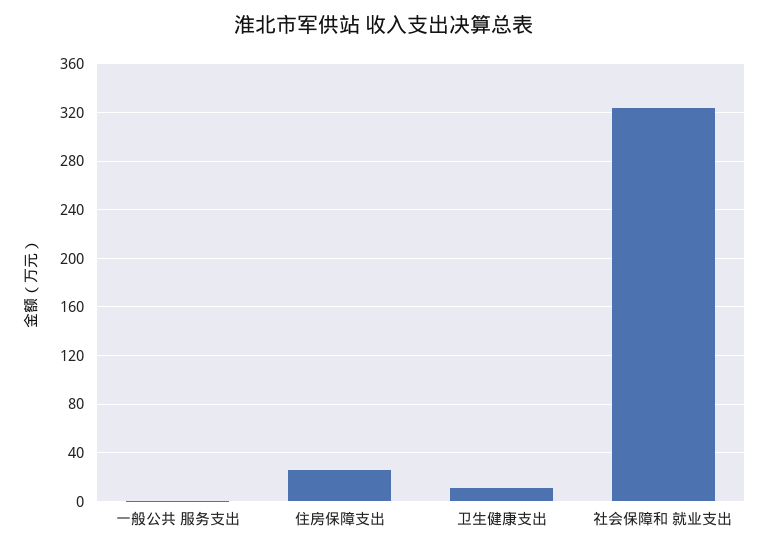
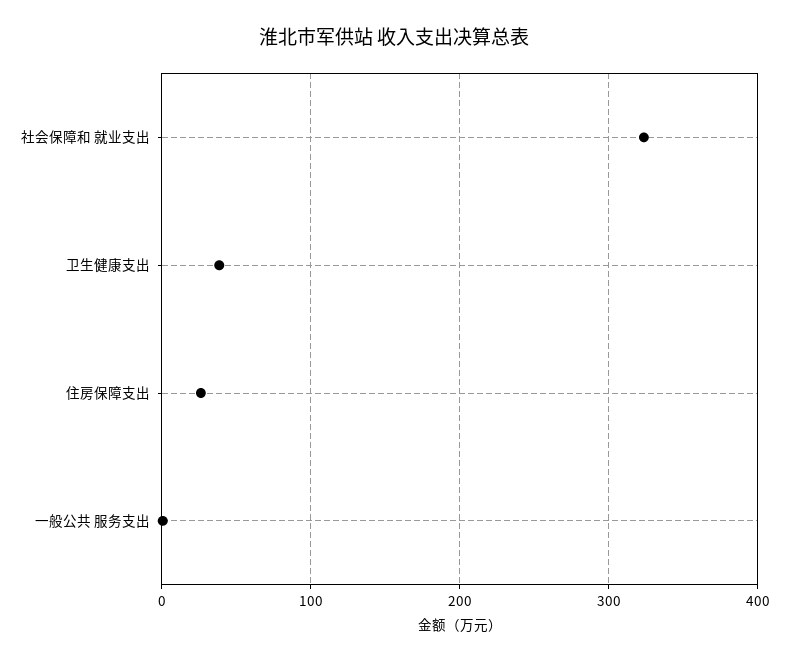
卫生健康支出: 10 -> 40

